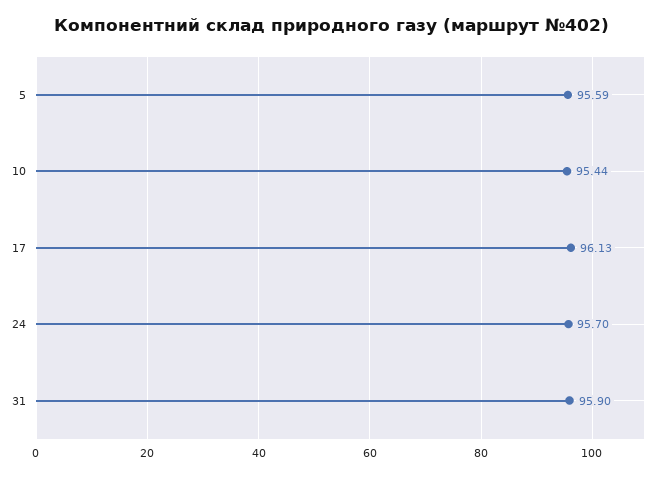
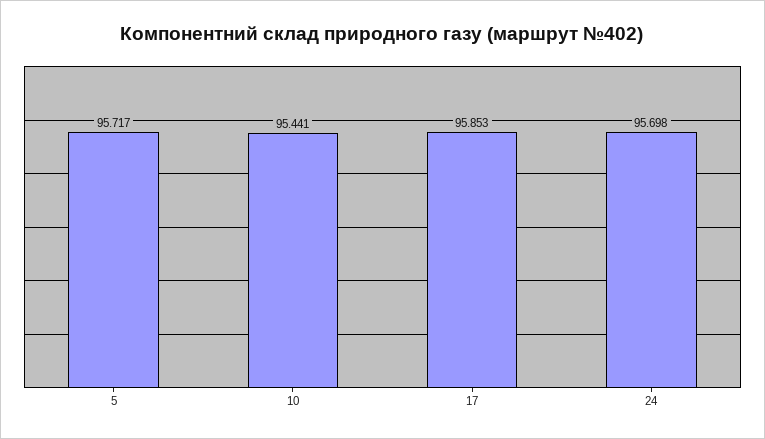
5: 95.59 -> 95.717
17: 96.13 -> 95.853
31: 95.9 -> none

